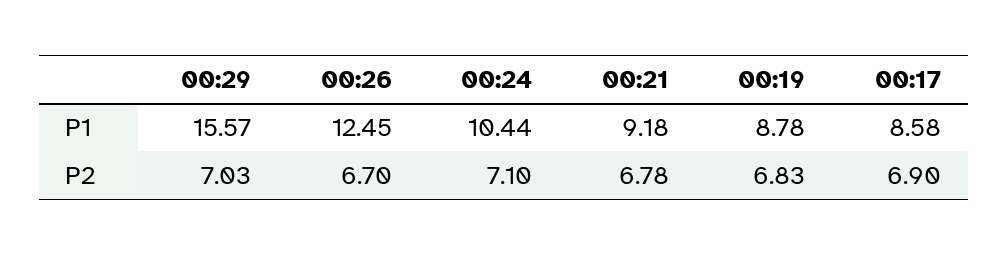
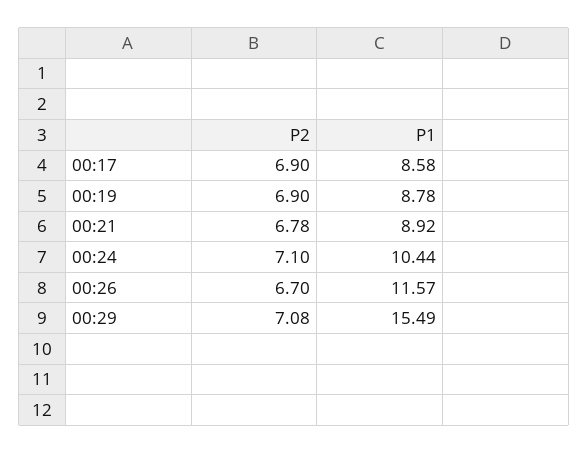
00:29, P1: 15.57 -> 15.49
00:26, P1: 12.45 -> 11.57
00:21, P1: 9.18 -> 8.92
00:29, P2: 7.03 -> 7.08
00:19, P2: 6.83 -> 6.9

